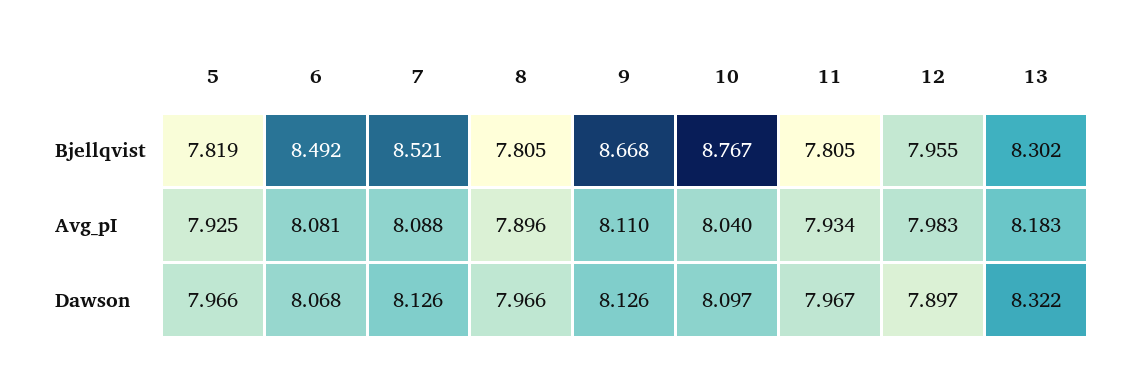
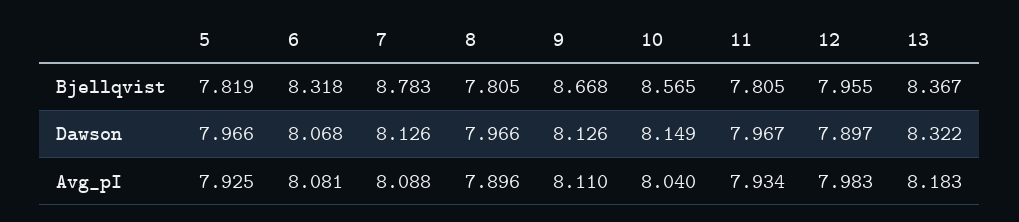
6, Bjellqvist: 8.492 -> 8.318
7, Bjellqvist: 8.521 -> 8.783
10, Bjellqvist: 8.767 -> 8.565
13, Bjellqvist: 8.302 -> 8.367
10, Dawson: 8.097 -> 8.149

